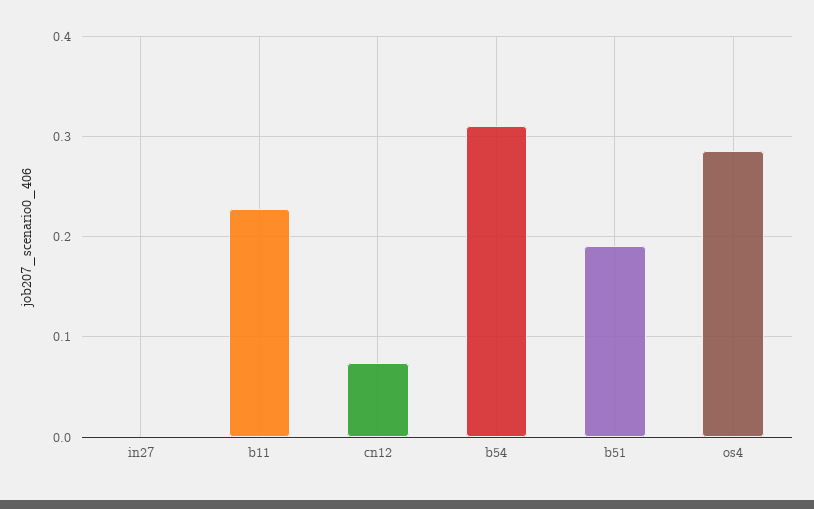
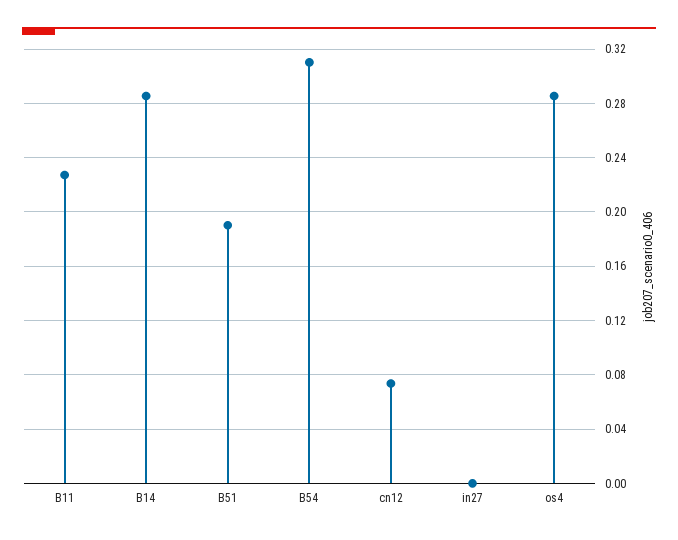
B14: none -> 0.285

